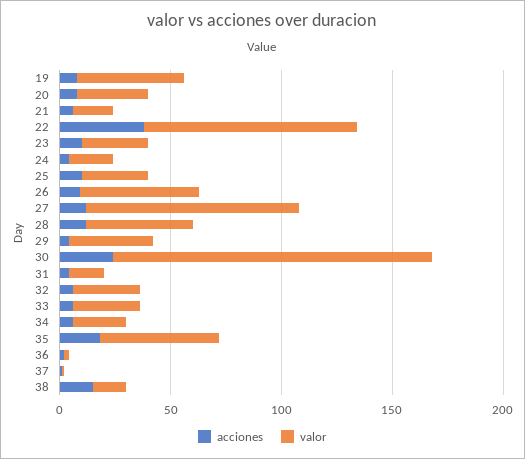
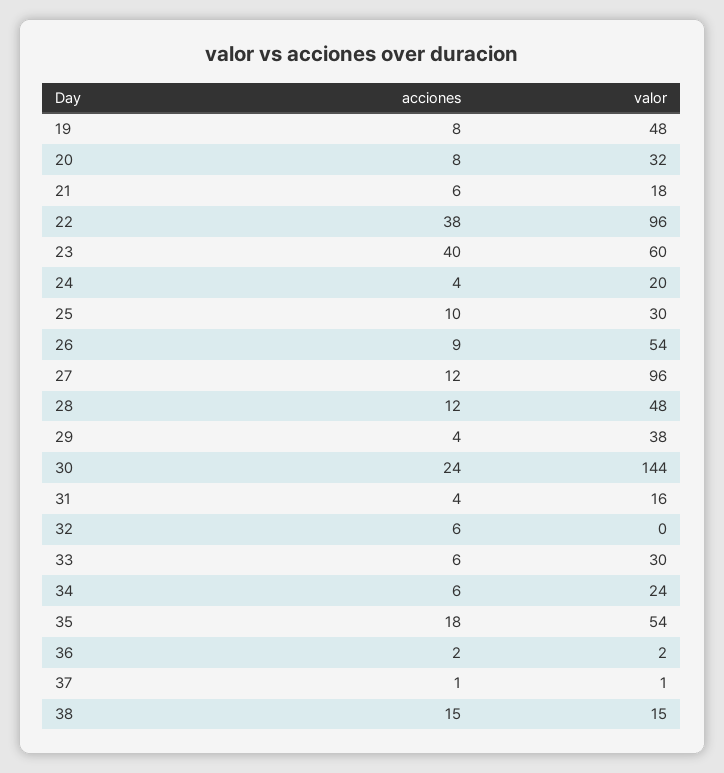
acciones, 23: 10 -> 40
valor, 23: 30 -> 60
valor, 32: 30 -> 0

